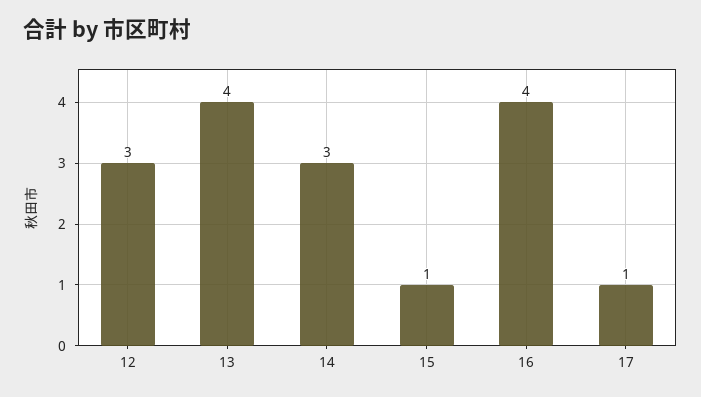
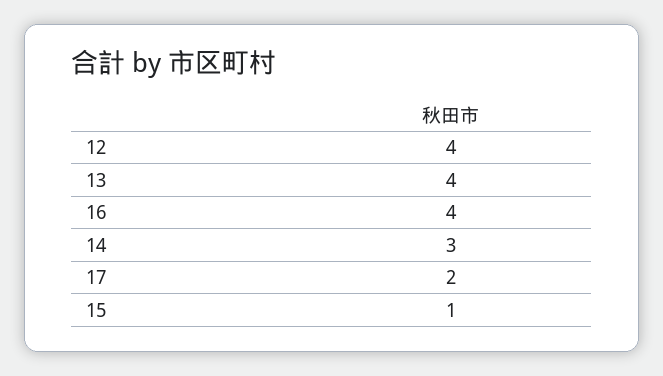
12: 3 -> 4
17: 1 -> 2

